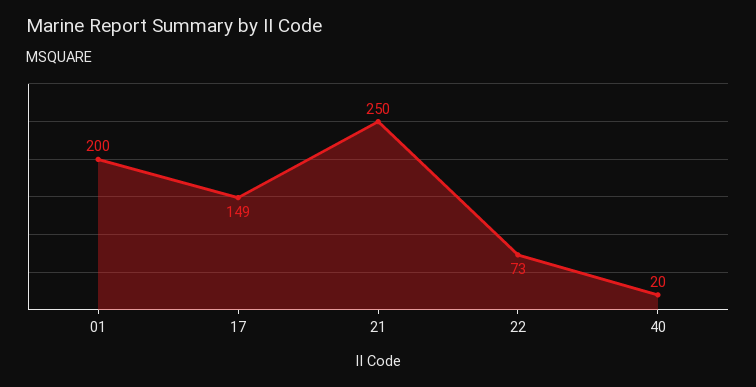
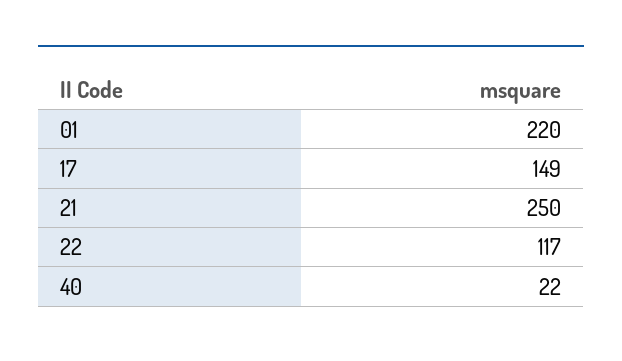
01: 200 -> 220
22: 73 -> 117
40: 20 -> 22

